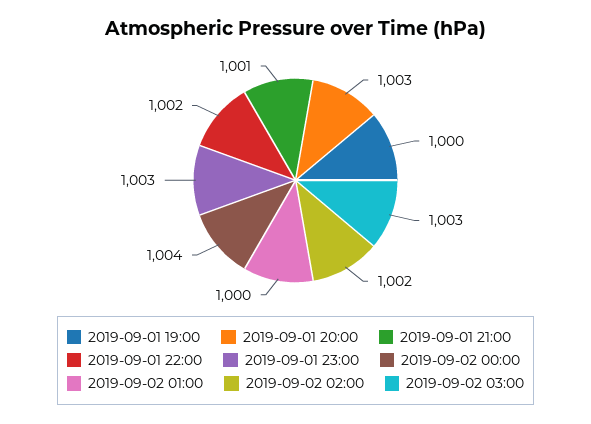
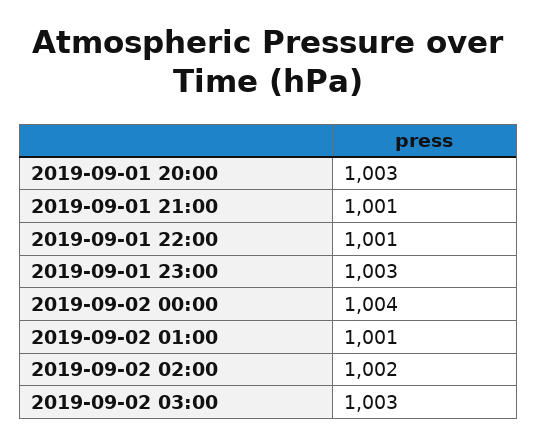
2019-09-01 19:00: 1000 -> none
2019-09-01 22:00: 1002 -> 1001
2019-09-02 01:00: 1000 -> 1001

